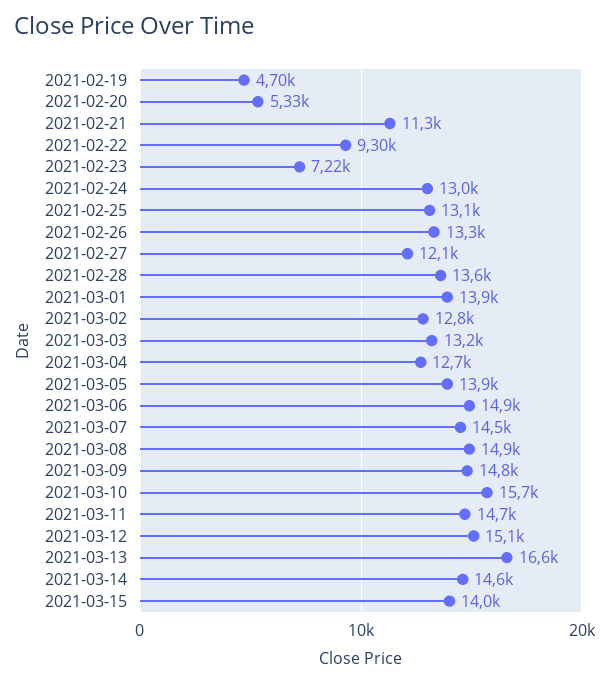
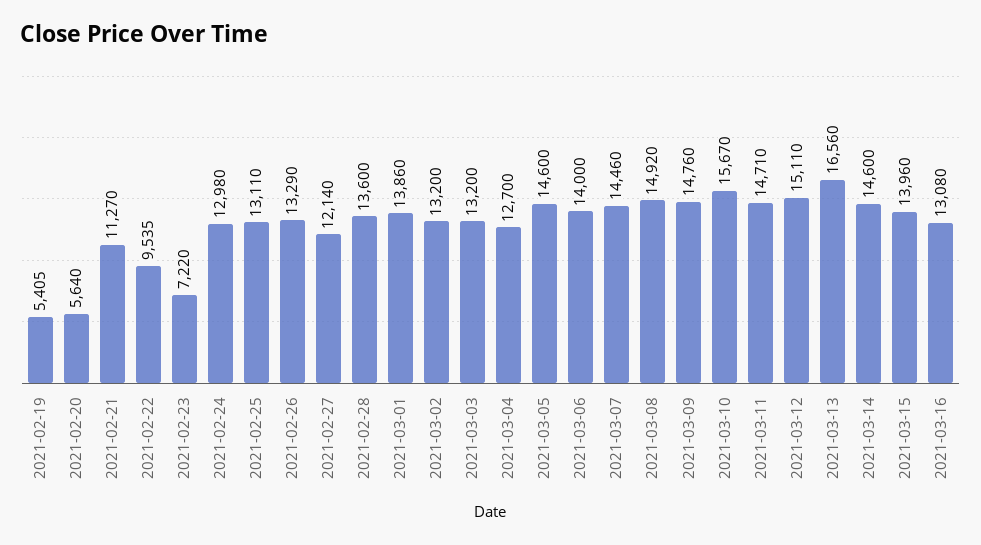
2021-02-19: 4700 -> 5405
2021-02-20: 5330 -> 5640
2021-02-22: 9300 -> 9535
2021-03-02: 12800 -> 13200
2021-03-05: 13900 -> 14600
2021-03-06: 14900 -> 14000
2021-03-16: none -> 13080

